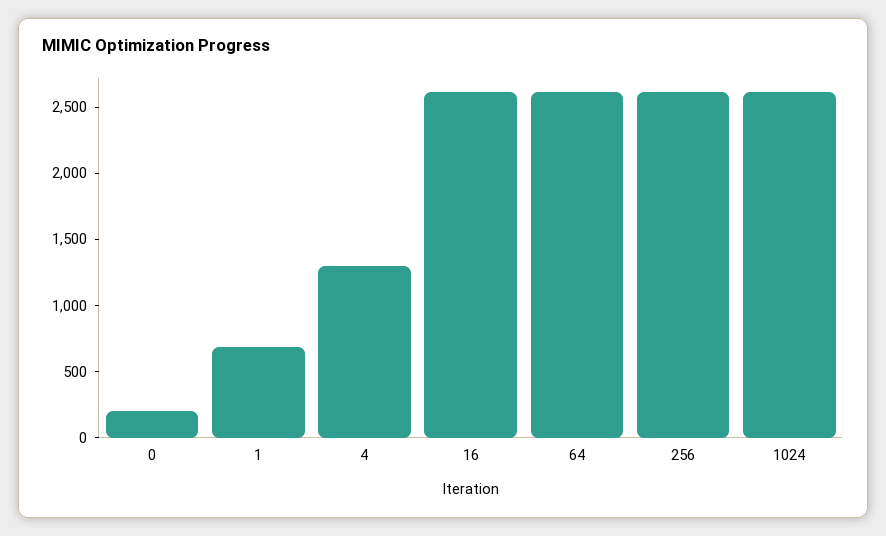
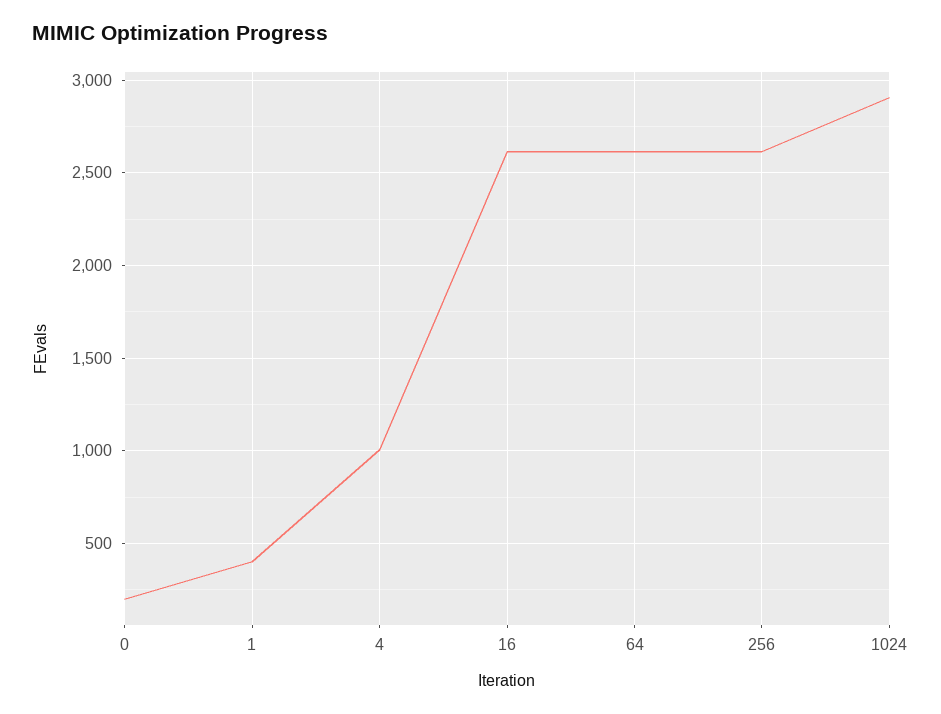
1: 700 -> 400
4: 1300 -> 1000
1024: 2600 -> 2900

